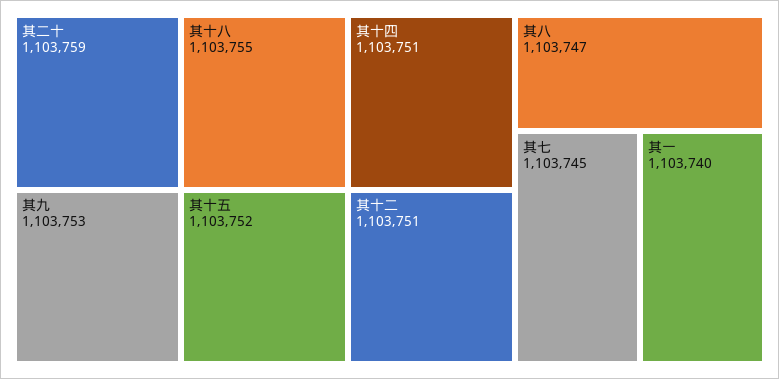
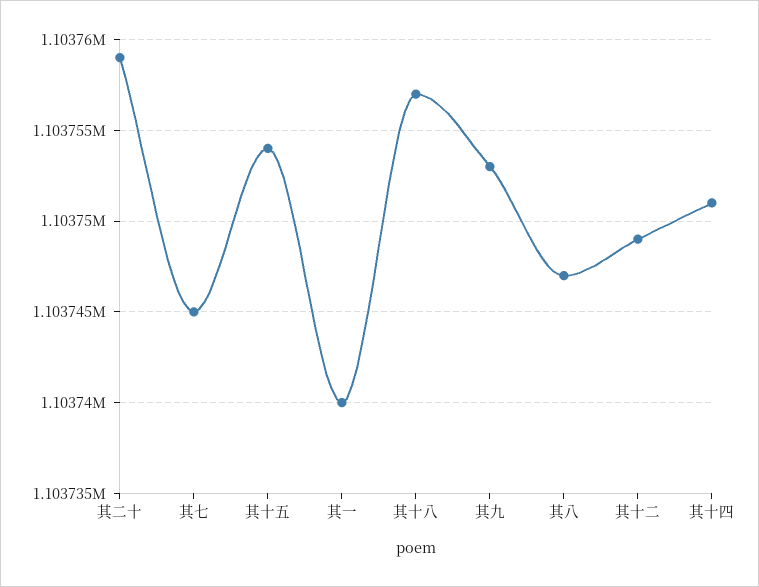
其十八: 1103755 -> 1103757
其十五: 1103752 -> 1103754
其十二: 1103751 -> 1103749

